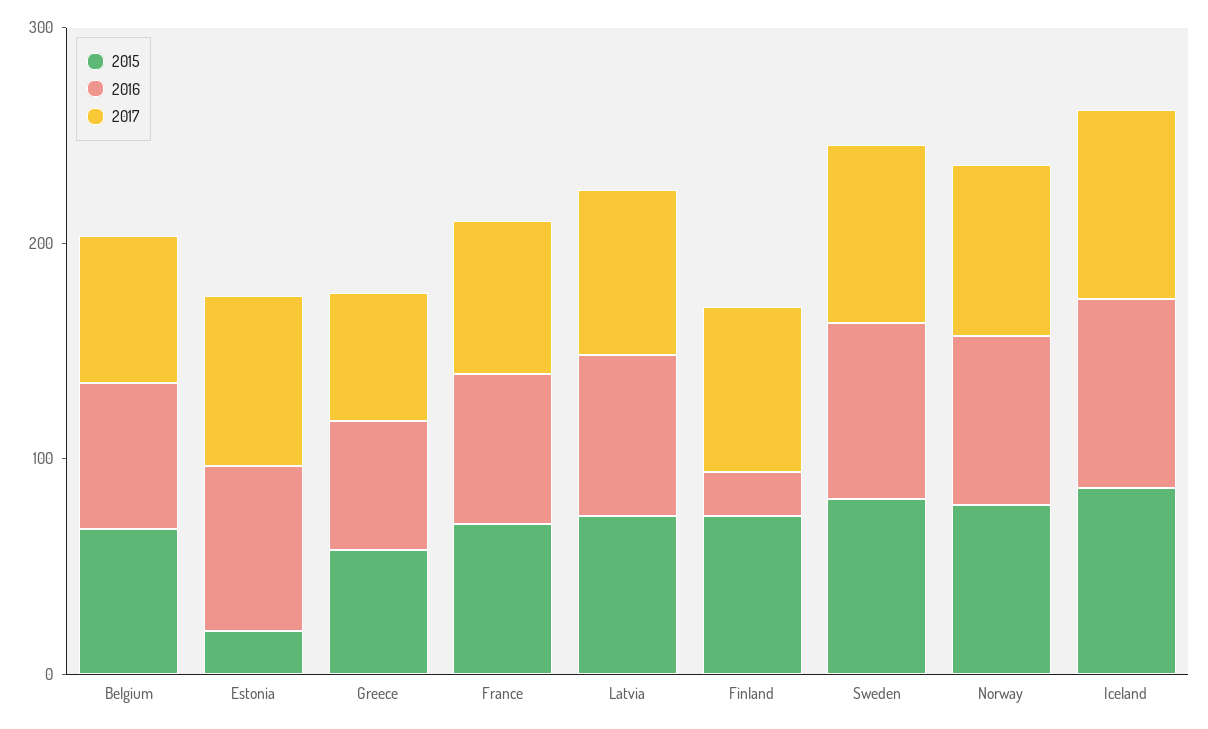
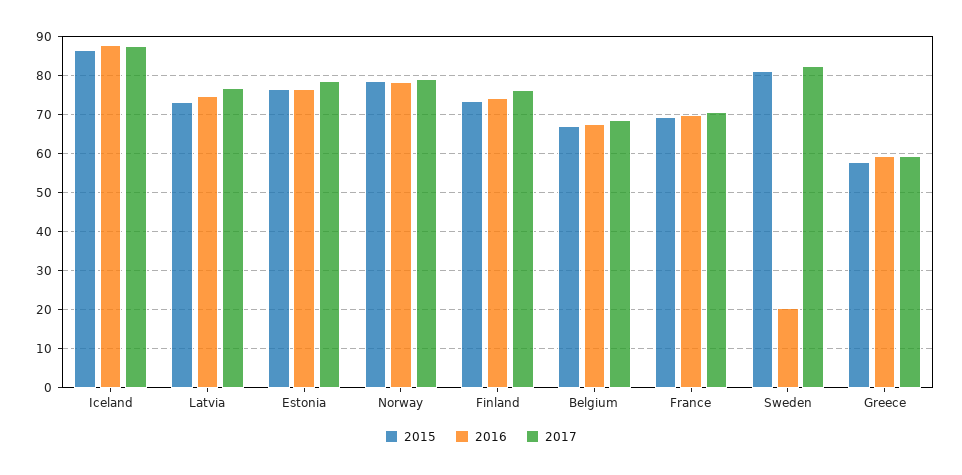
2015, Estonia: 20 -> 76
2016, Finland: 20 -> 74
2016, Sweden: 80 -> 20

